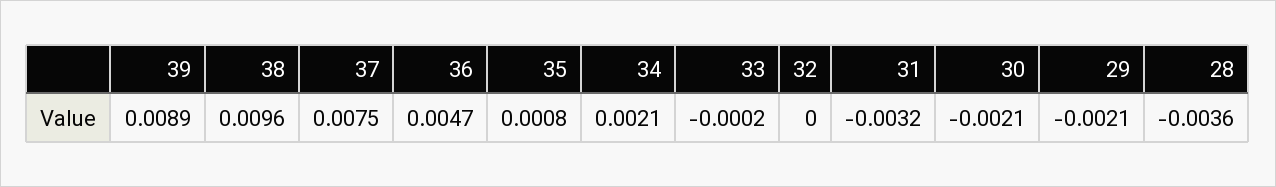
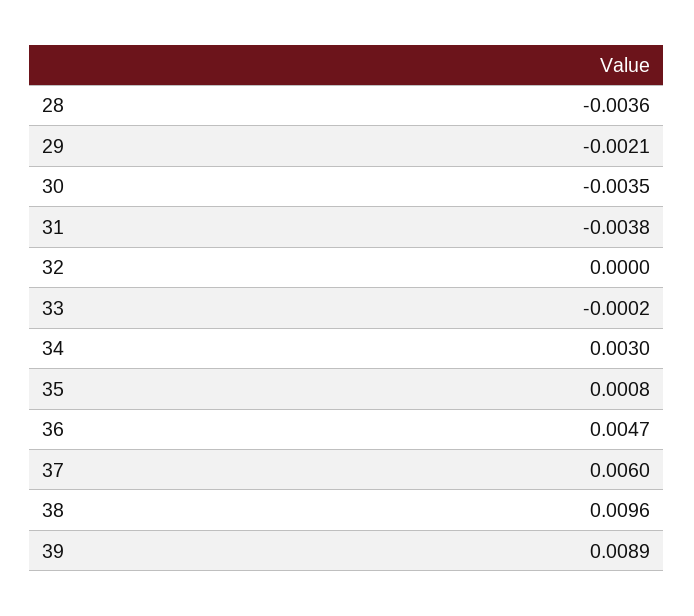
37: 0.0075 -> 0.006
34: 0.0021 -> 0.003
31: -0.0032 -> -0.0038
30: -0.0021 -> -0.0035

